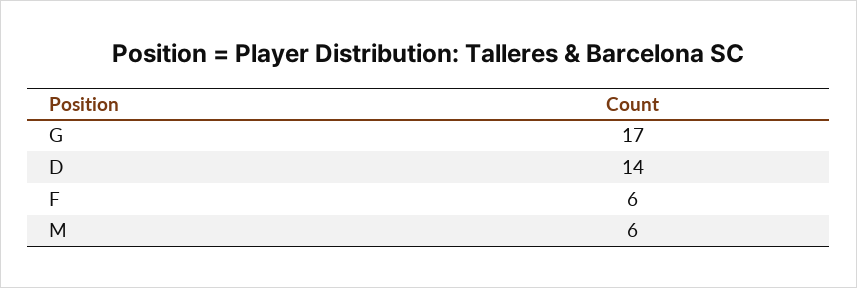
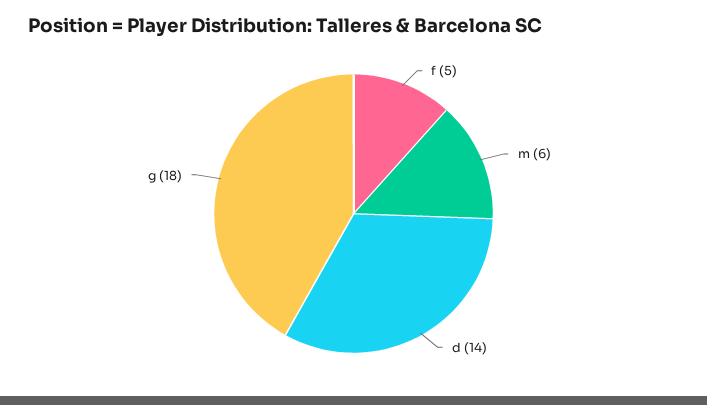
G: 17 -> 18
F: 6 -> 5

